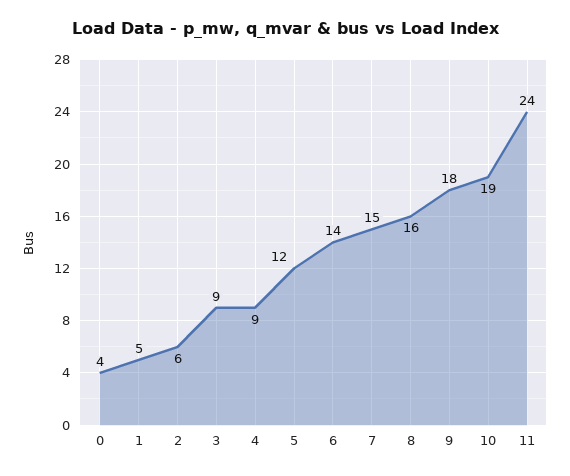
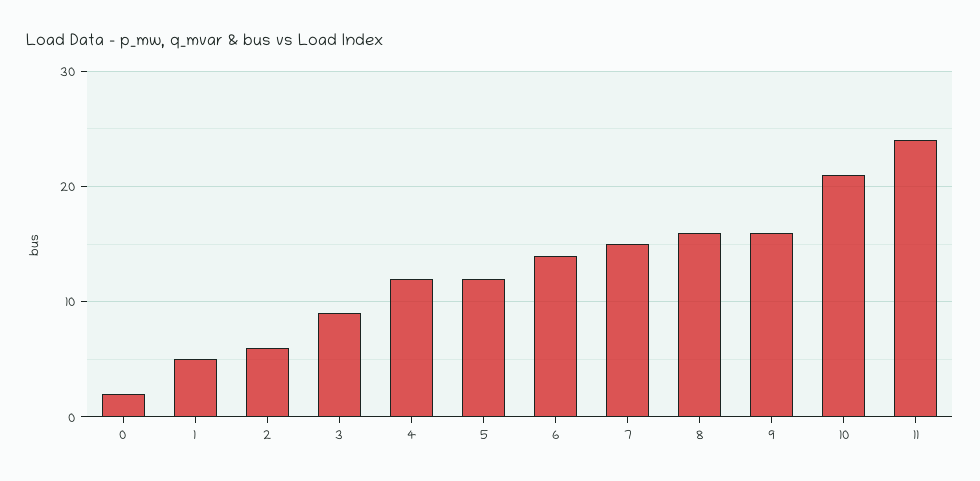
0: 4 -> 2
4: 9 -> 12
9: 18 -> 16
10: 19 -> 21

